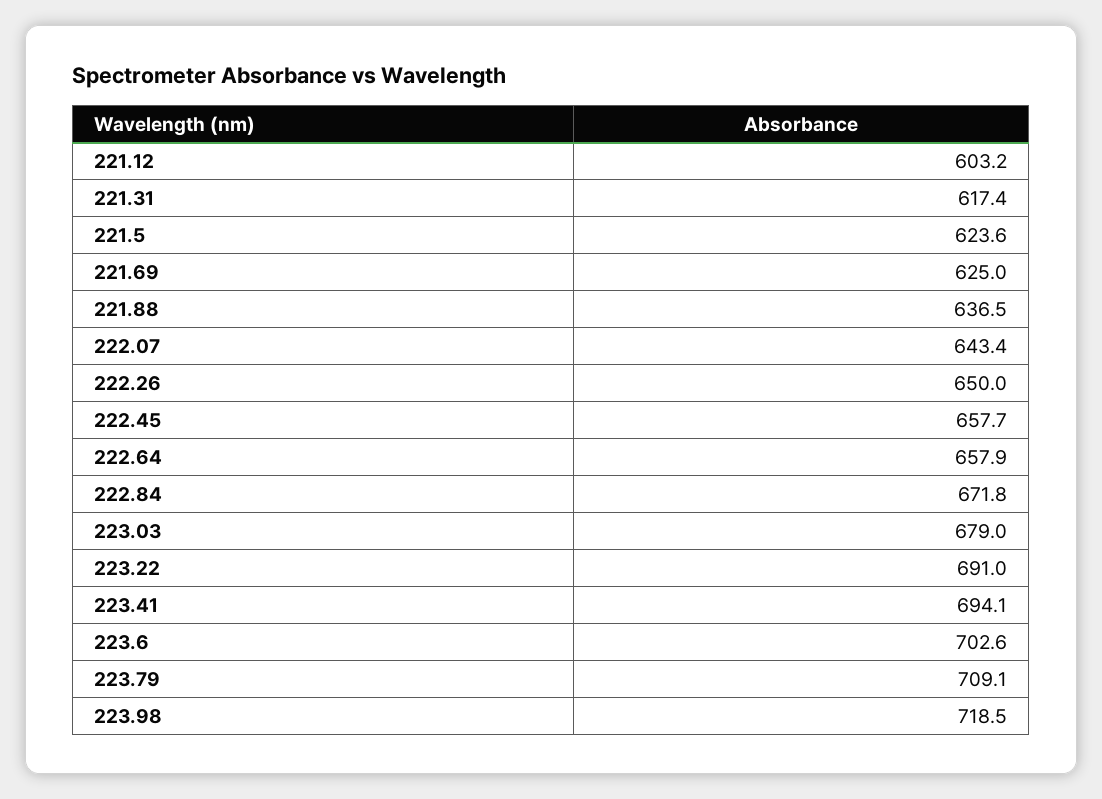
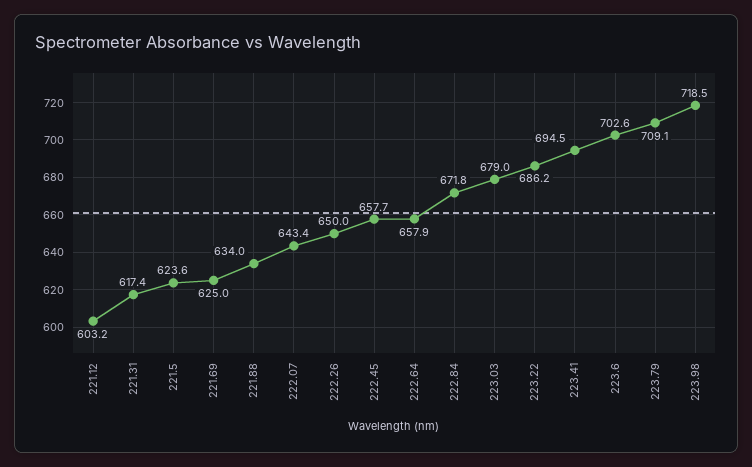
221.88: 636.5 -> 634
223.22: 691 -> 686.2
223.41: 694.1 -> 694.5

